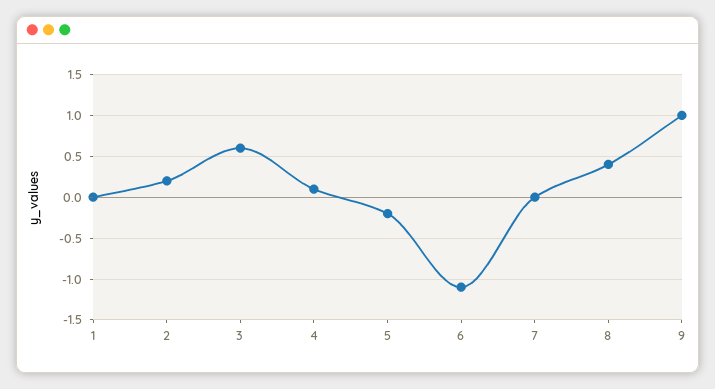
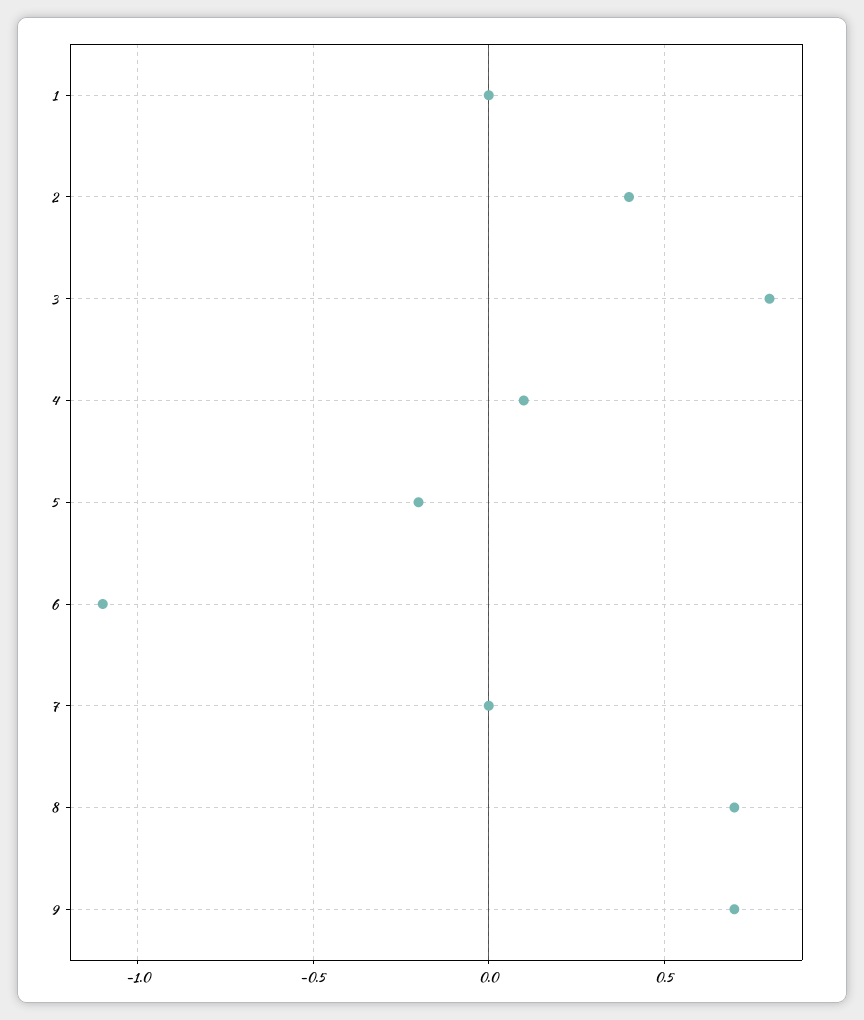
2: 0.2 -> 0.4
3: 0.6 -> 0.8
8: 0.4 -> 0.7
9: 1 -> 0.7

